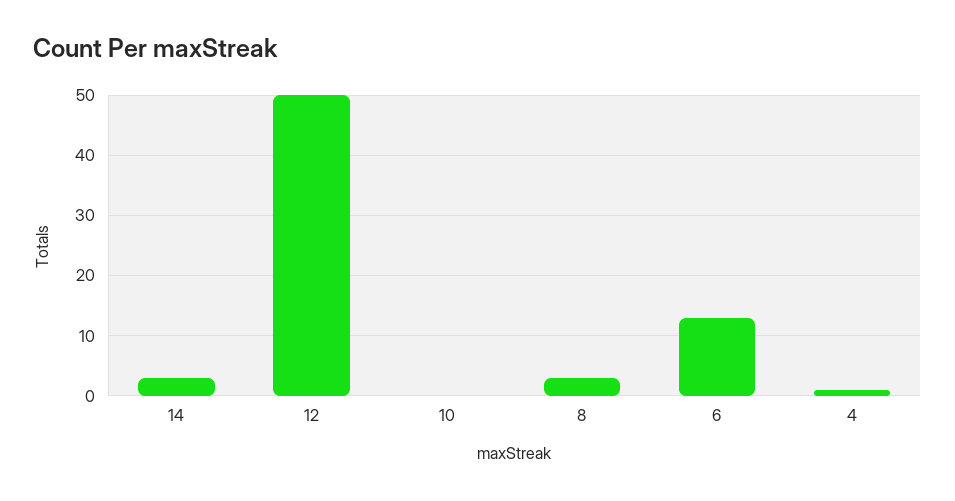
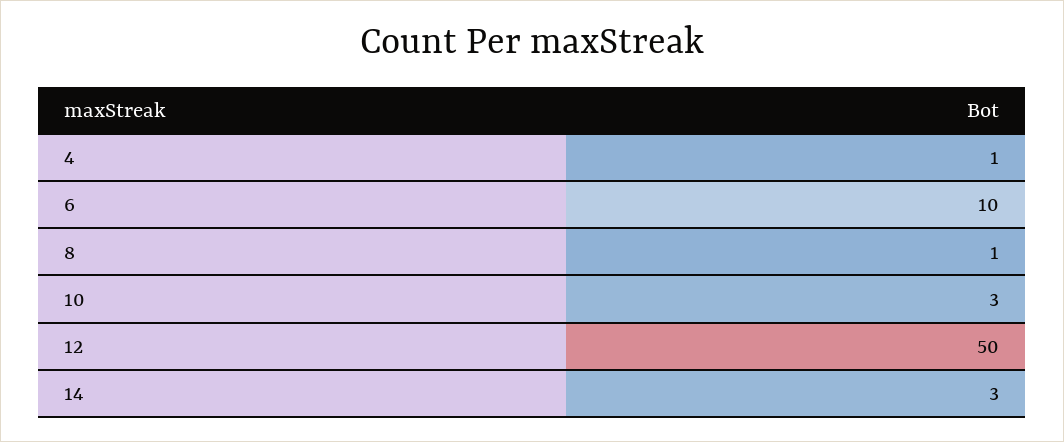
10: 0 -> 3
8: 3 -> 1
6: 13 -> 10

